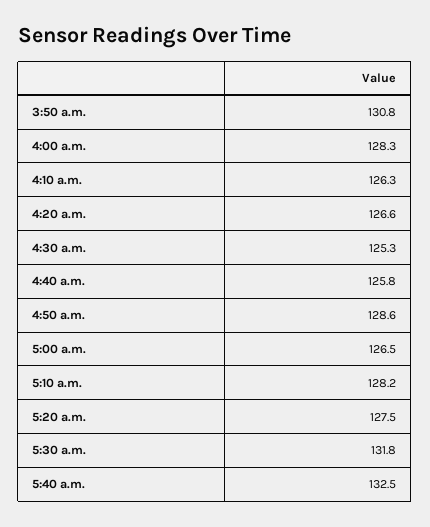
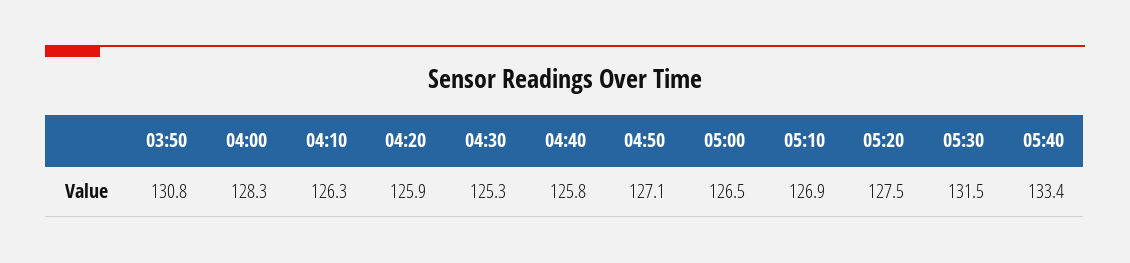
4:20 a.m.: 126.6 -> 125.9
4:50 a.m.: 128.6 -> 127.1
5:10 a.m.: 128.2 -> 126.9
5:30 a.m.: 131.8 -> 131.5
5:40 a.m.: 132.5 -> 133.4

